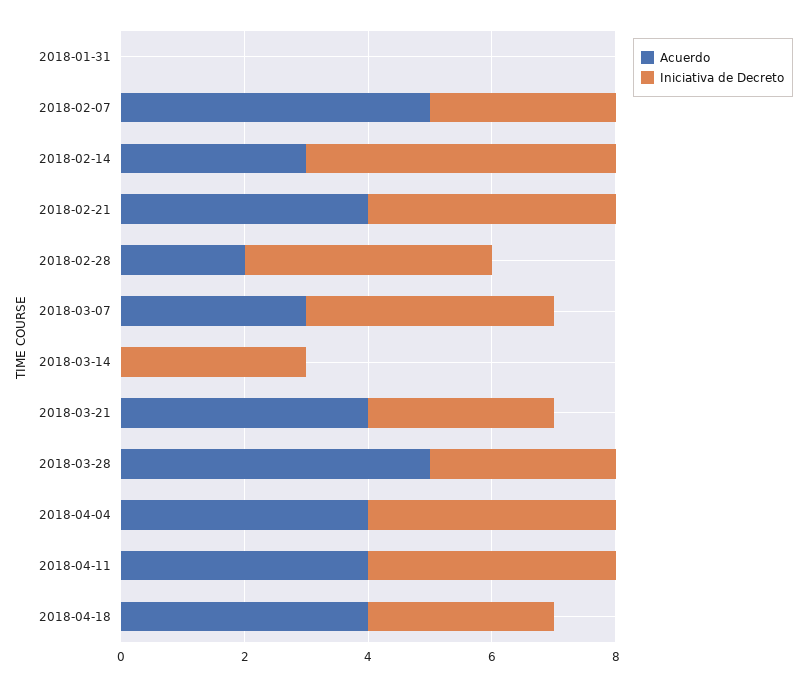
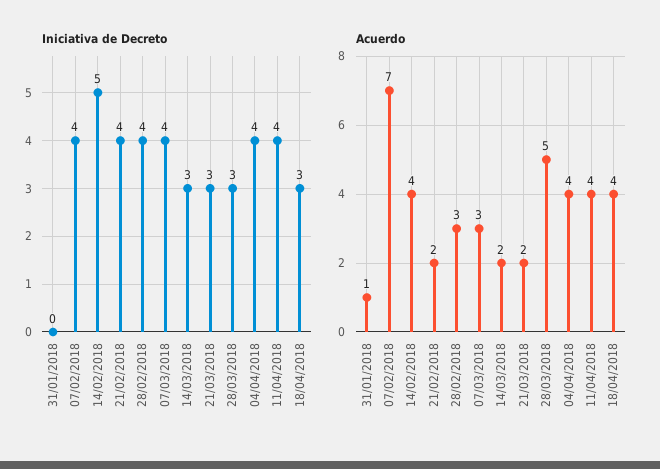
Acuerdo, 2018-01-31: 0 -> 1
Acuerdo, 2018-02-07: 5 -> 7
Iniciativa de Decreto, 2018-02-07: 3 -> 4
Acuerdo, 2018-02-14: 3 -> 4
Acuerdo, 2018-02-21: 4 -> 2
Acuerdo, 2018-02-28: 2 -> 3
Acuerdo, 2018-03-14: 0 -> 2
Acuerdo, 2018-03-21: 4 -> 2

